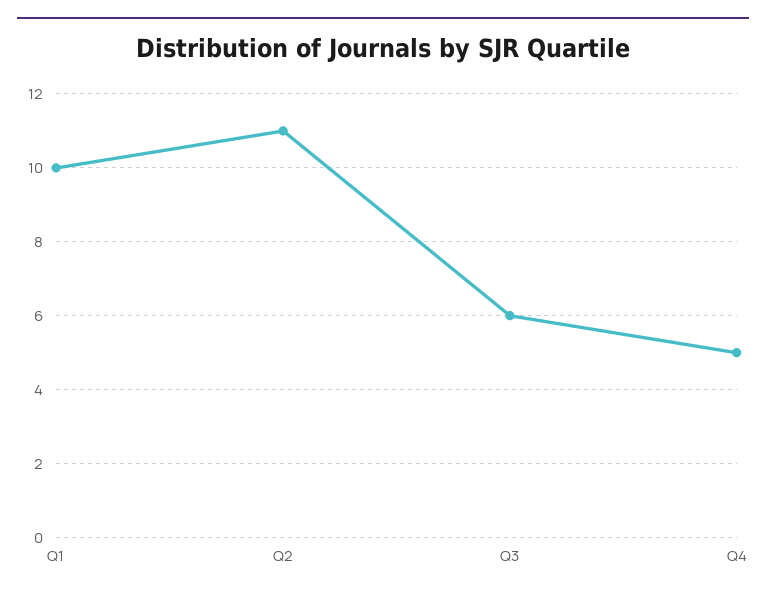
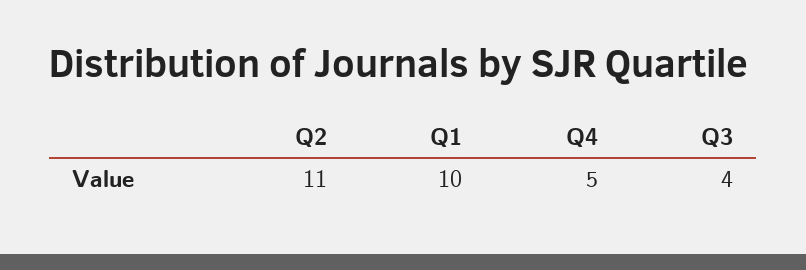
Q3: 6 -> 4

